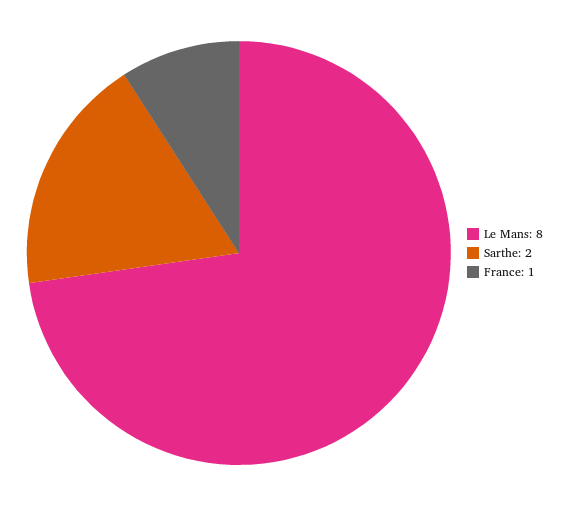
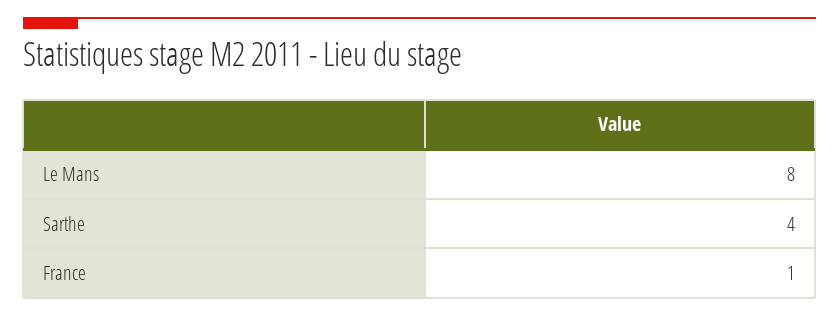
Sarthe: 2 -> 4

